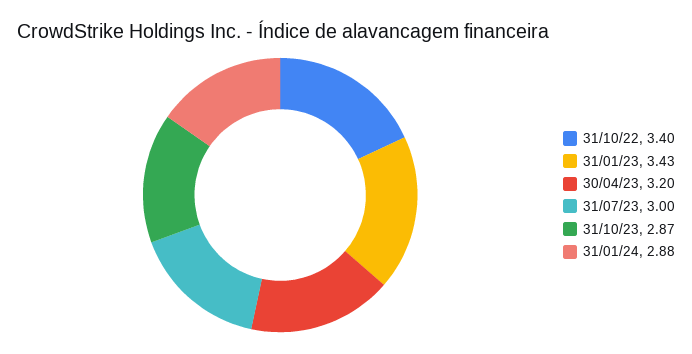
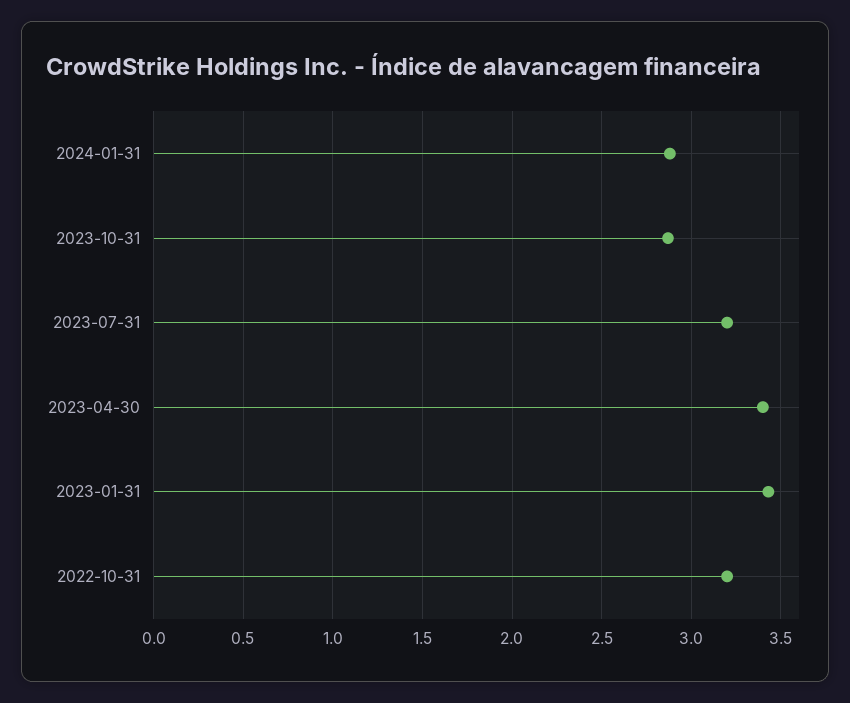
31/10/22: 3.4 -> 3.2
30/04/23: 3.2 -> 3.4
31/07/23: 3 -> 3.2

